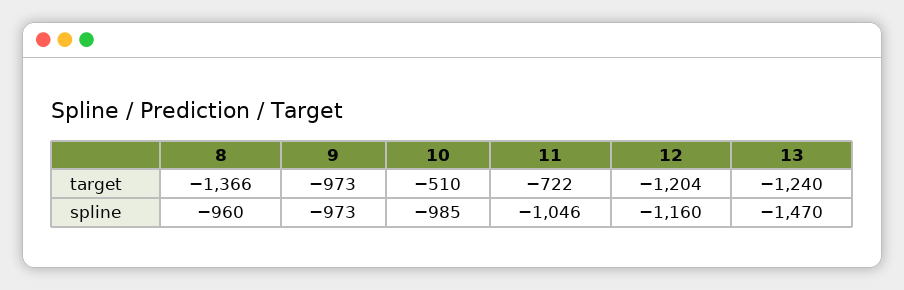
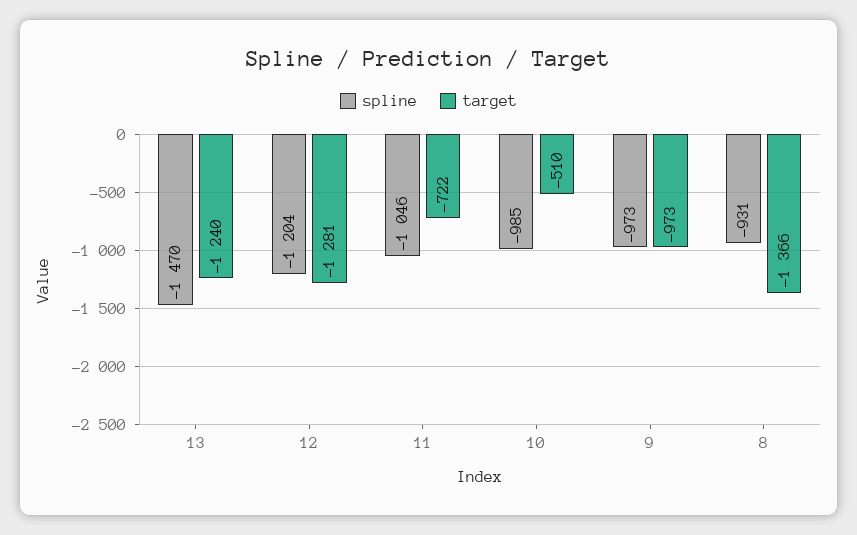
target, 12: -1204 -> -1281
spline, 8: -960 -> -931
spline, 12: -1160 -> -1204

